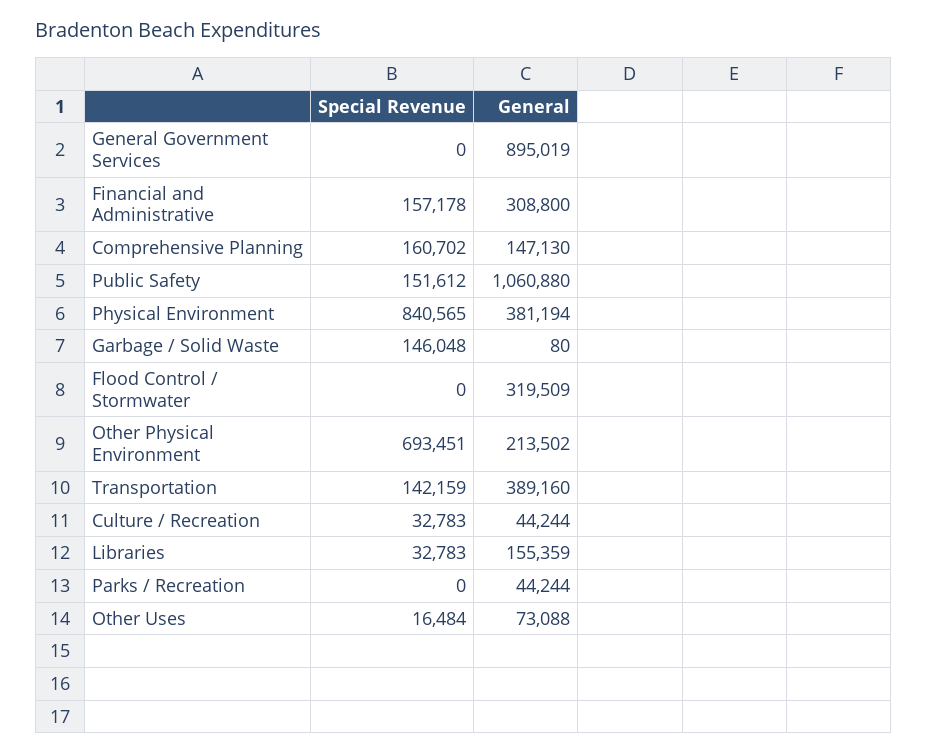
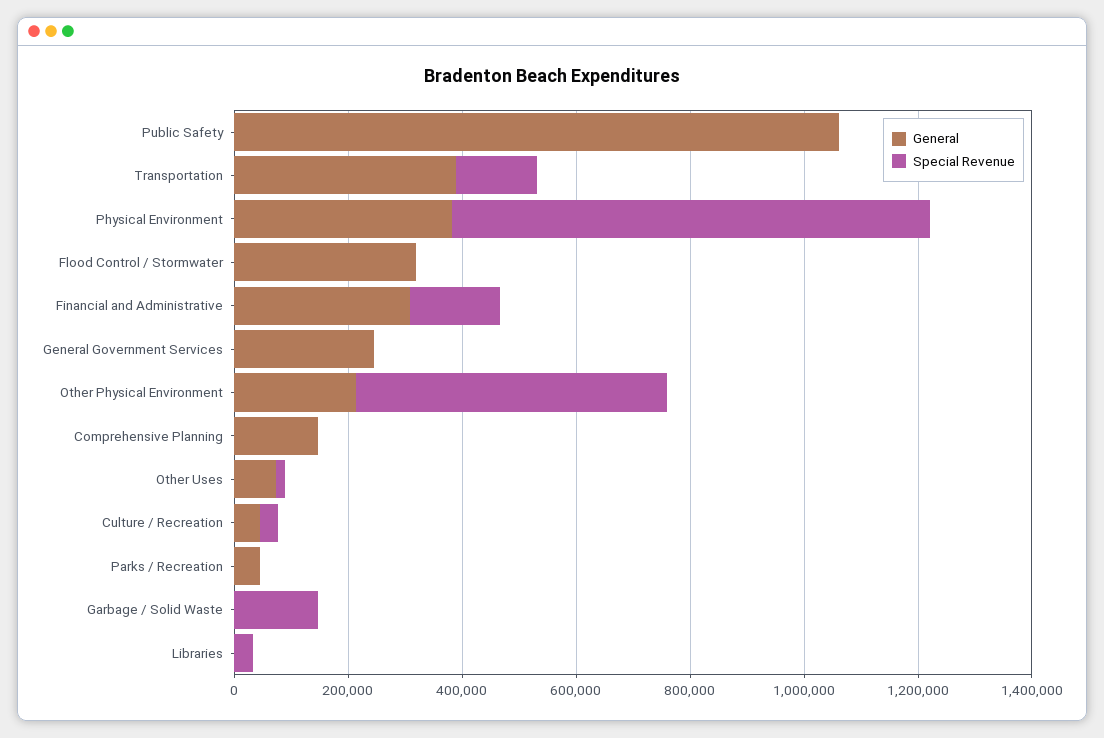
General, General Government Services: 895019 -> 250000
Special Revenue, Comprehensive Planning: 160702 -> 0
Special Revenue, Public Safety: 151612 -> 0
Special Revenue, Other Physical Environment: 693451 -> 550000
General, Libraries: 155359 -> 0

